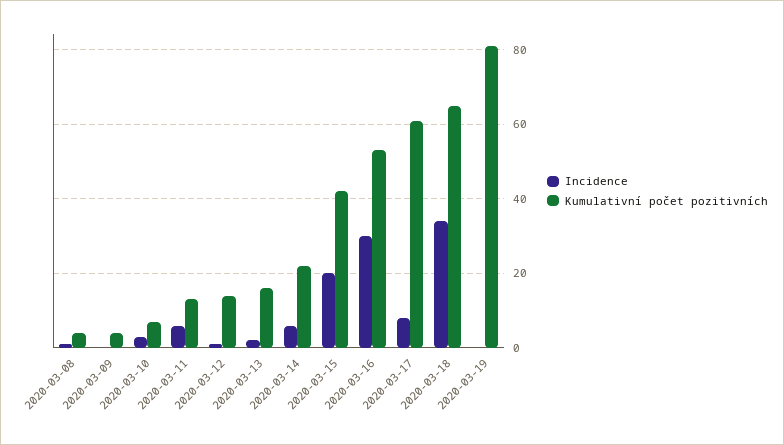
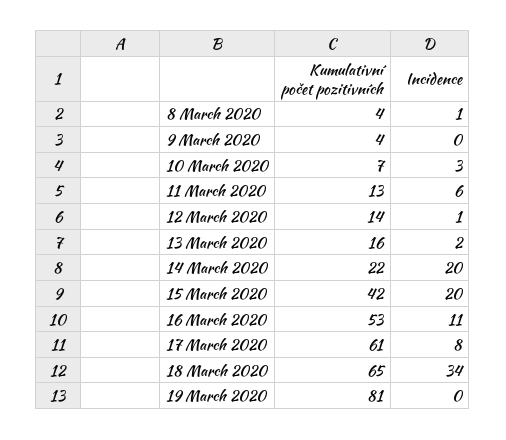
Incidence, 2020-03-14: 5 -> 20
Incidence, 2020-03-16: 30 -> 11

